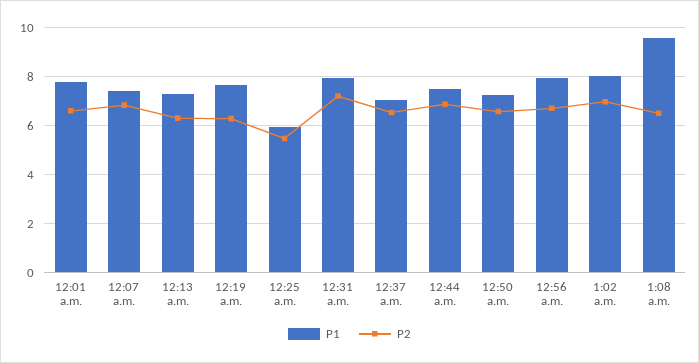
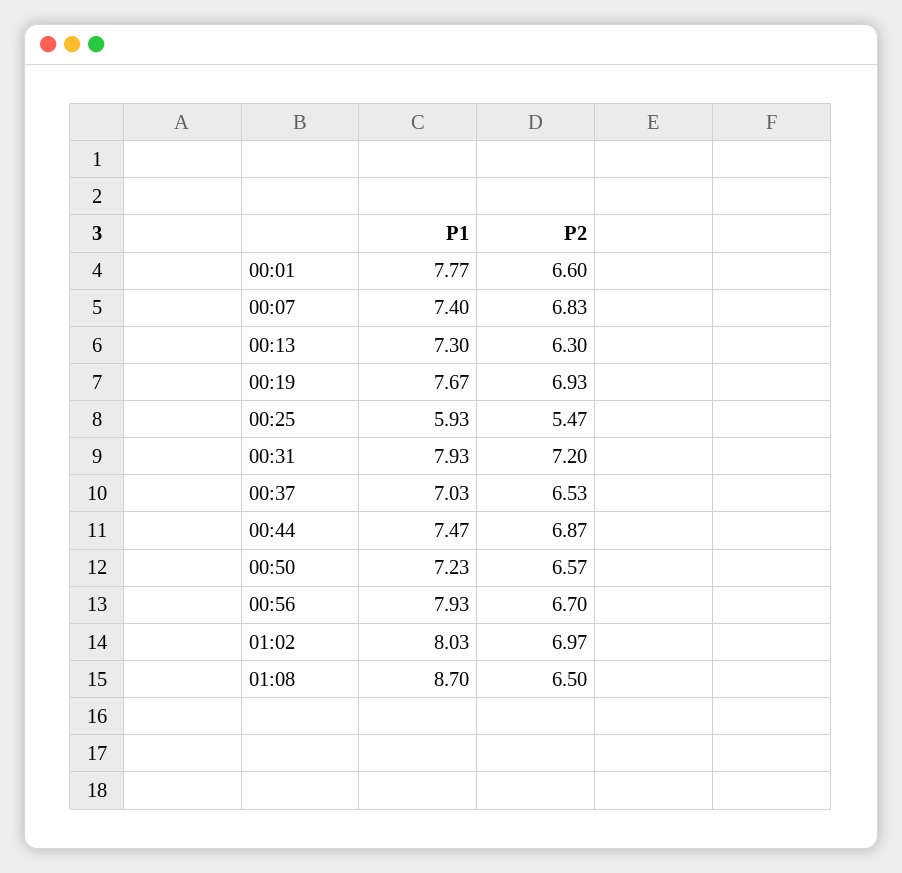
P2, 12:19 a.m.: 6.25 -> 6.93
P1, 1:08 a.m.: 9.5 -> 8.7

